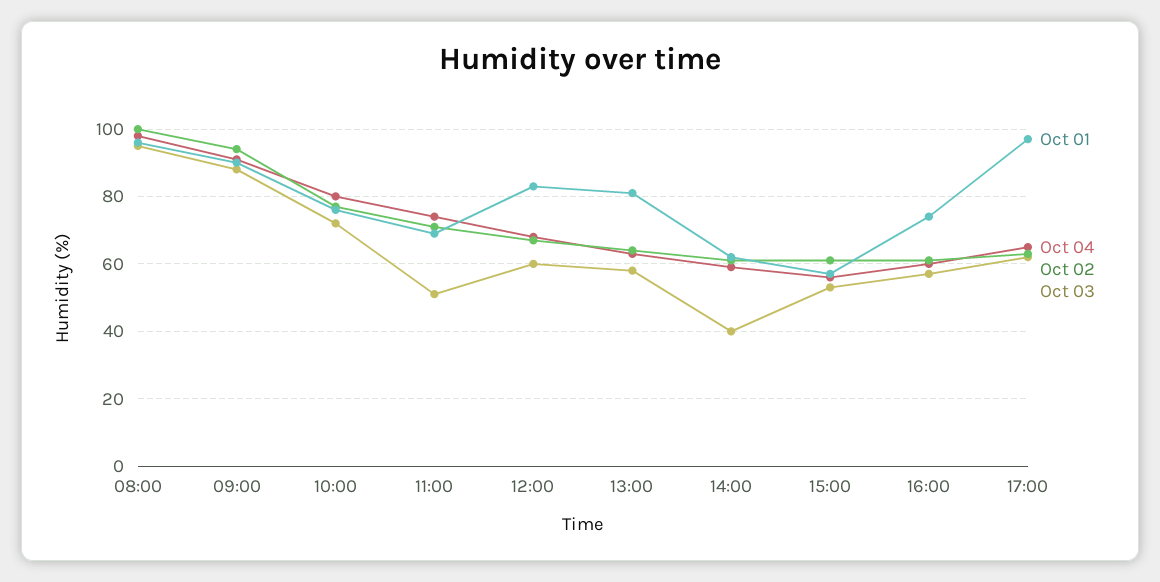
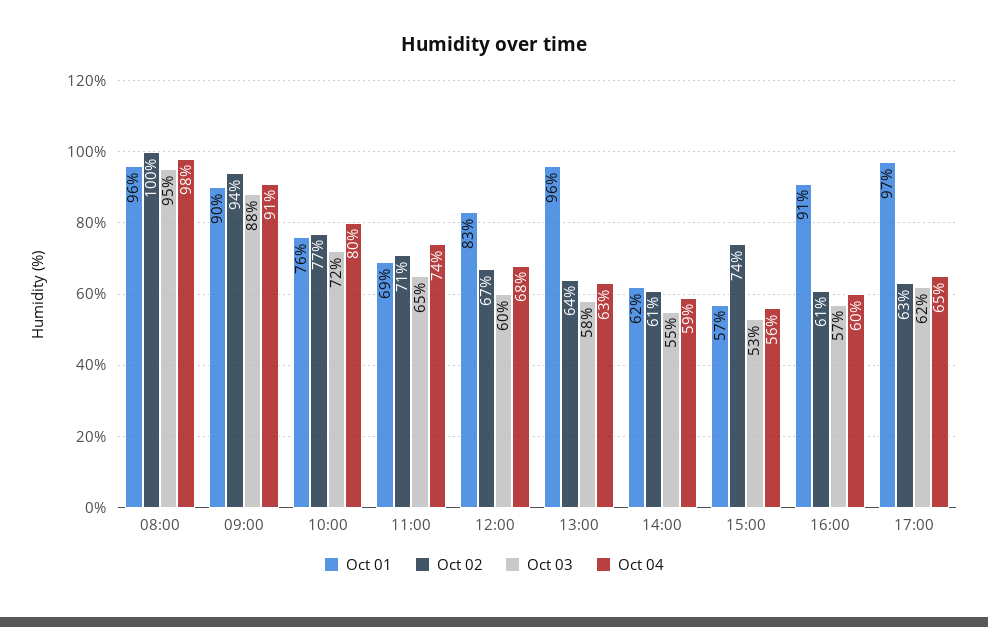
Oct 03, 11:00: 50 -> 65
Oct 01, 13:00: 80 -> 96
Oct 03, 14:00: 40 -> 55
Oct 02, 15:00: 60 -> 74
Oct 01, 16:00: 75 -> 91

